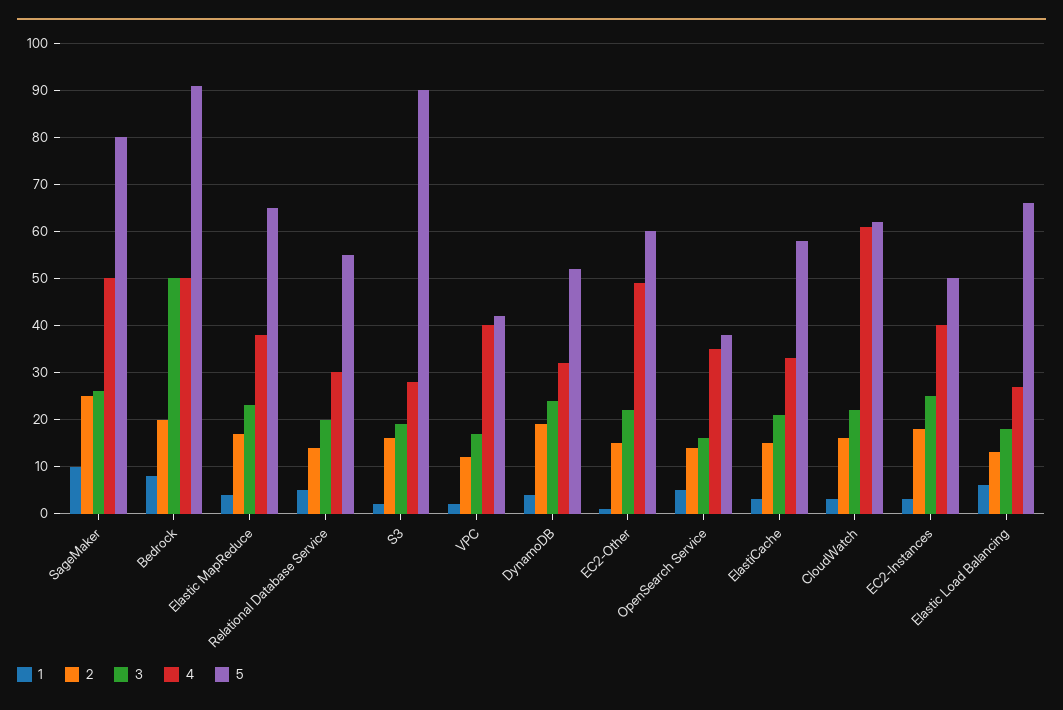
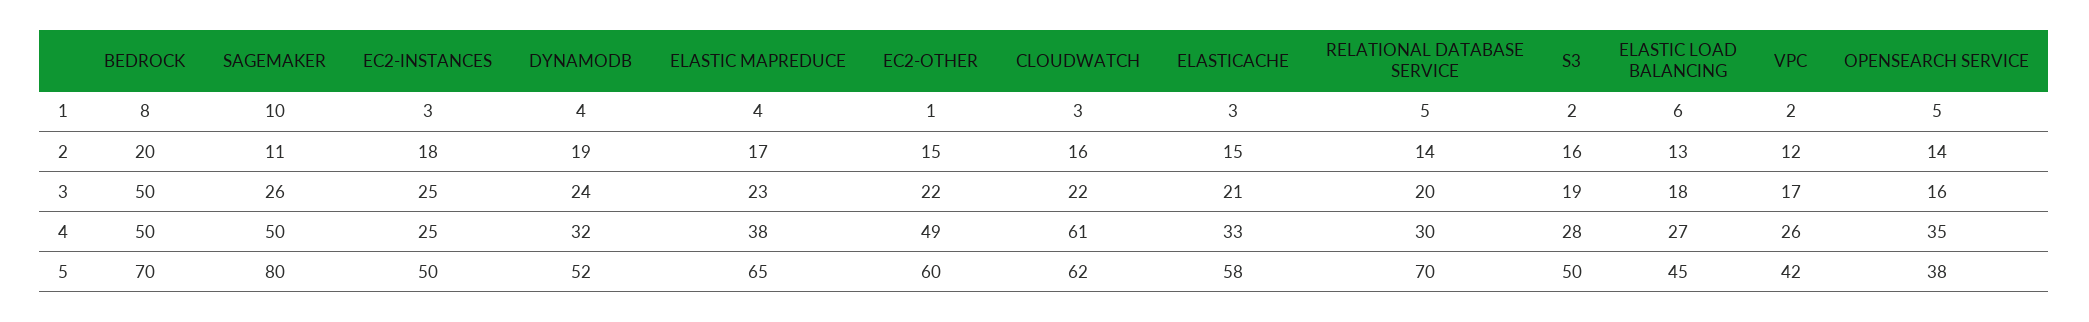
2, SageMaker: 25 -> 11
5, Bedrock: 90 -> 70
5, Relational Database Service: 55 -> 70
5, S3: 90 -> 50
4, VPC: 40 -> 26
4, EC2-Instances: 40 -> 25
5, Elastic Load Balancing: 65 -> 45

